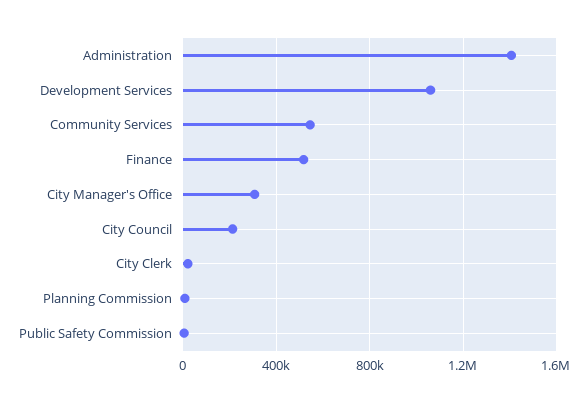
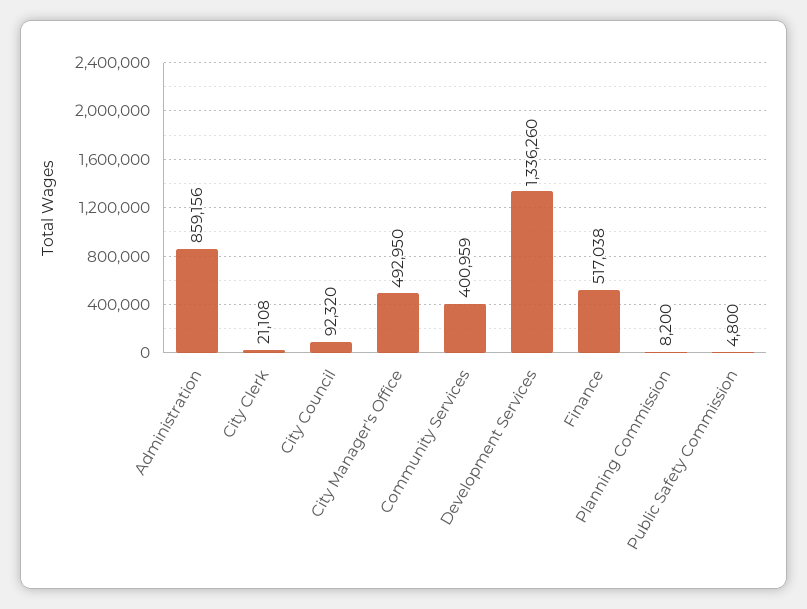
Administration: 1400000 -> 859156
Development Services: 1050000 -> 1336260
Community Services: 550000 -> 400959
City Manager's Office: 300000 -> 492950
City Council: 200000 -> 92320

